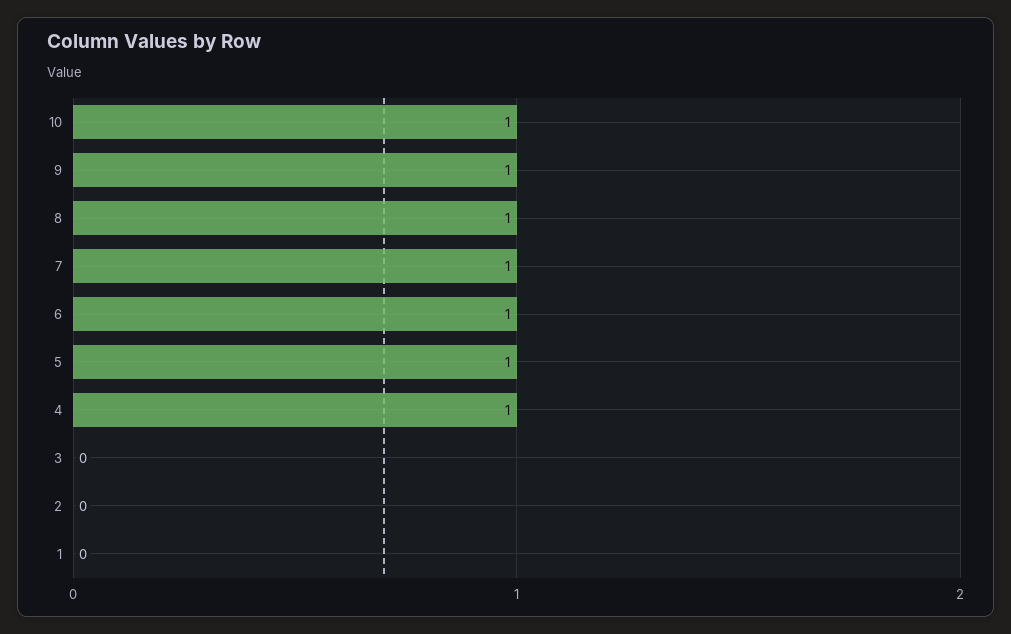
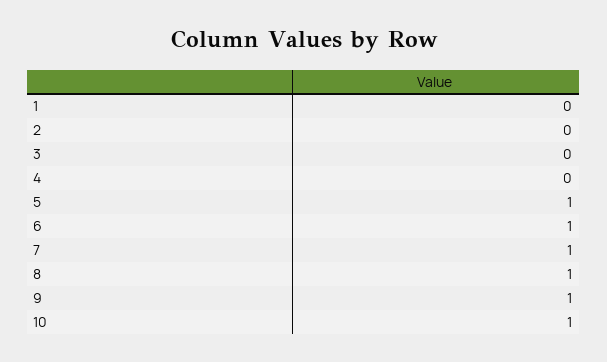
4: 1 -> 0

